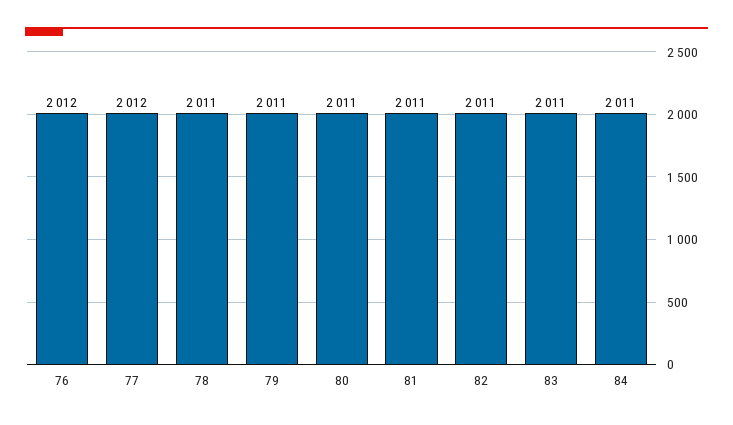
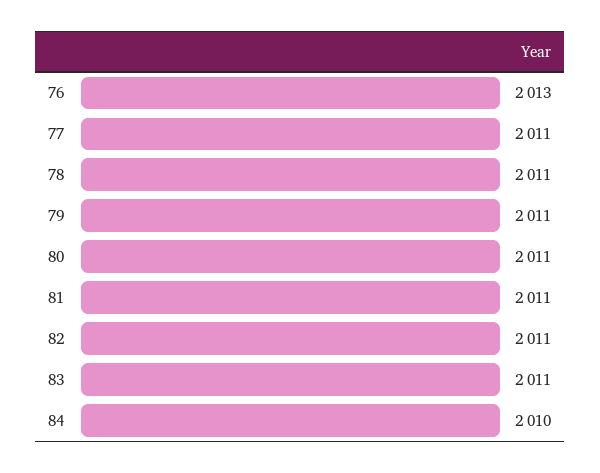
76: 2012 -> 2013
77: 2012 -> 2011
84: 2011 -> 2010

